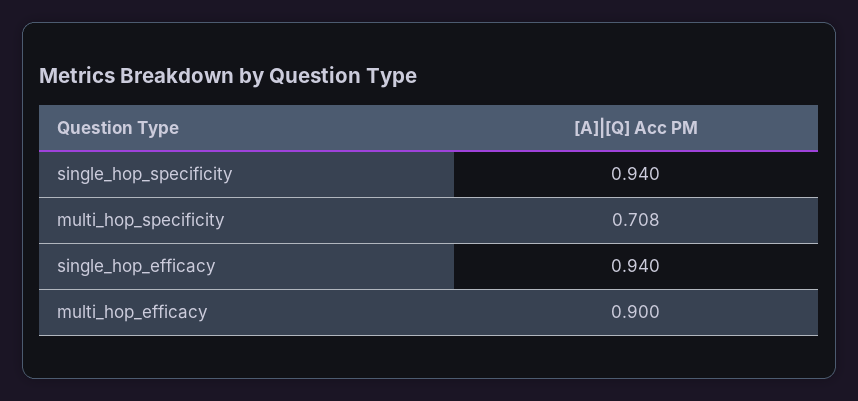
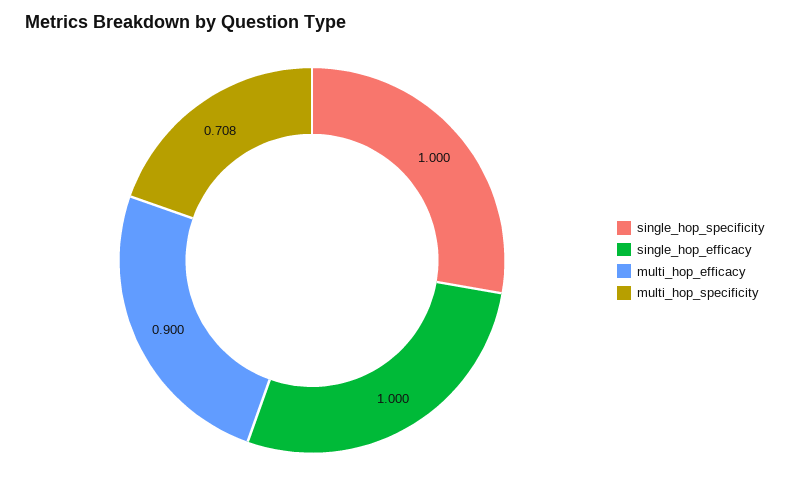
single_hop_specificity: 0.94 -> 1
single_hop_efficacy: 0.94 -> 1

